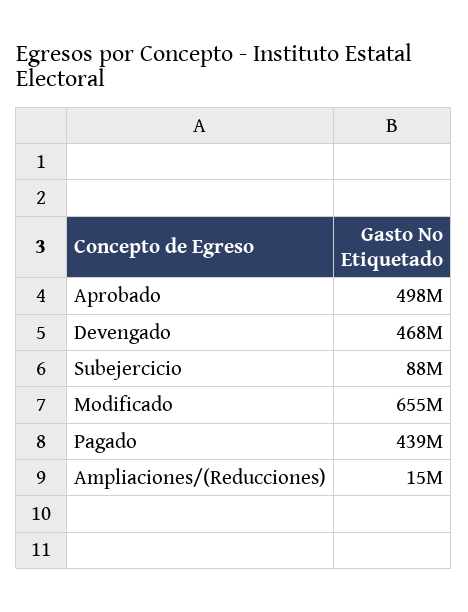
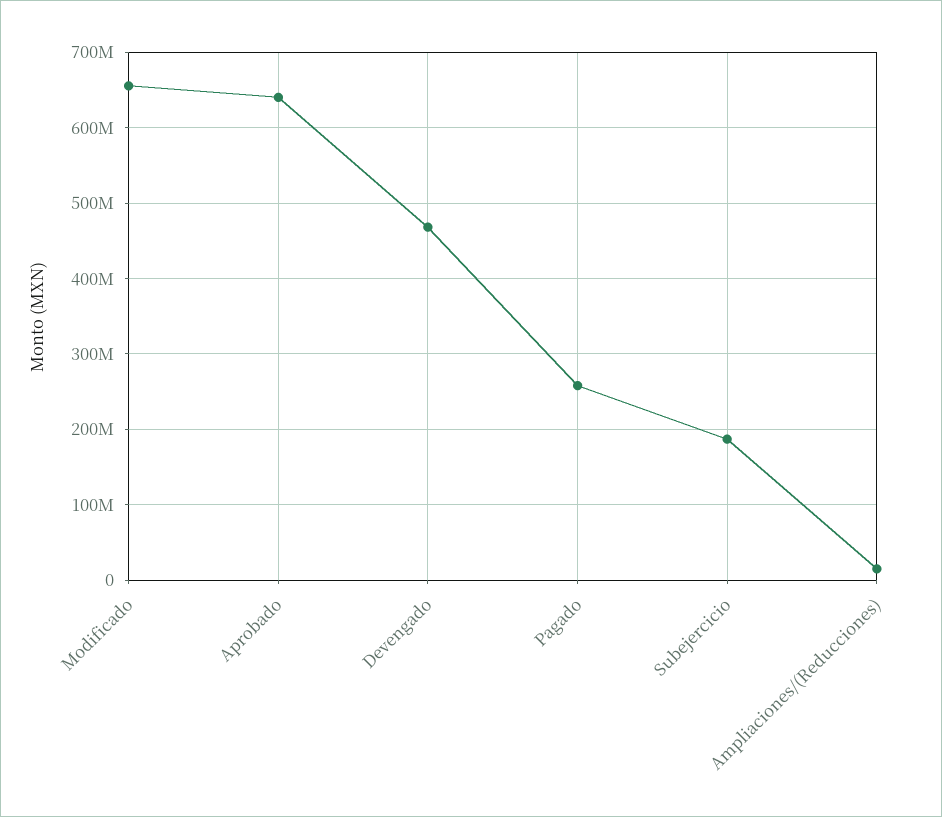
Aprobado: 498000000 -> 640000000
Subejercicio: 88000000 -> 190000000
Pagado: 439000000 -> 260000000

